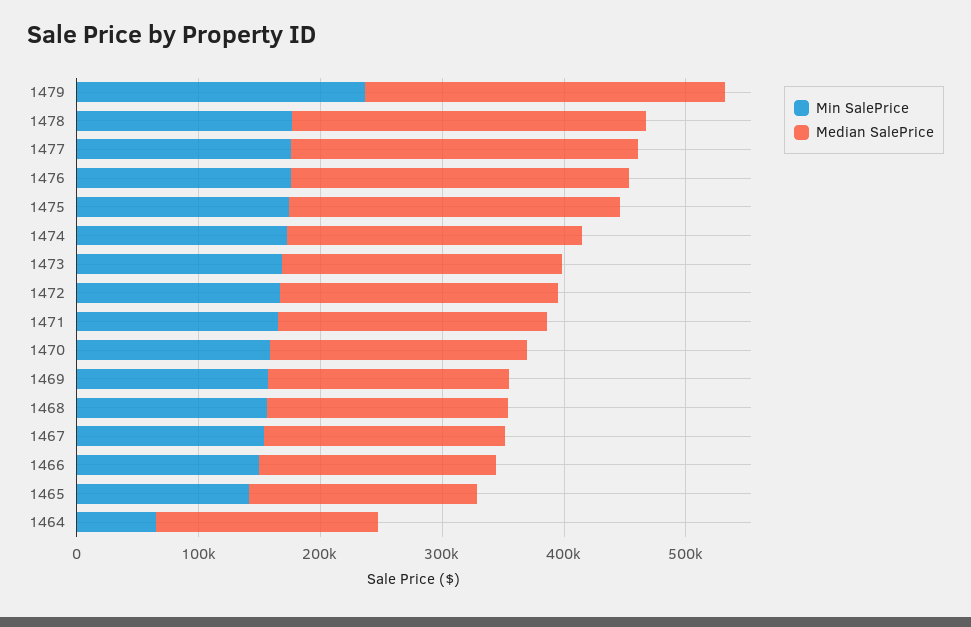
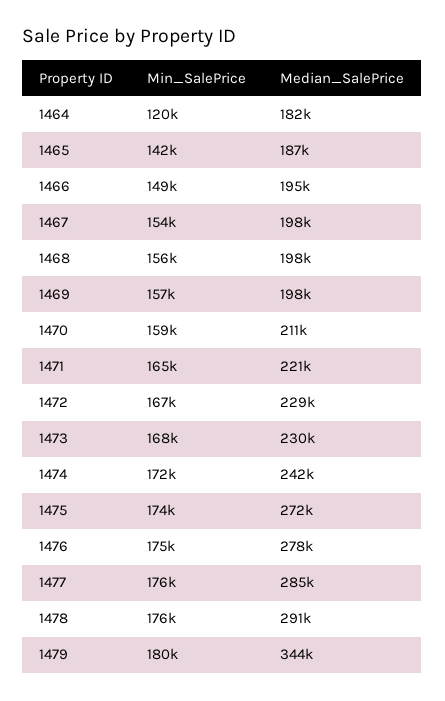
Min SalePrice, 1479: 240000 -> 180000
Median SalePrice, 1479: 300000 -> 344000
Min SalePrice, 1464: 60000 -> 120000

